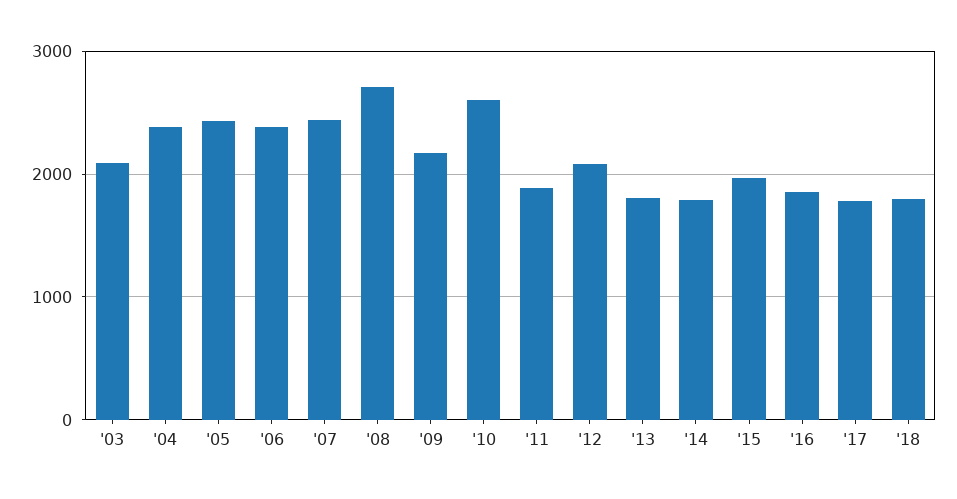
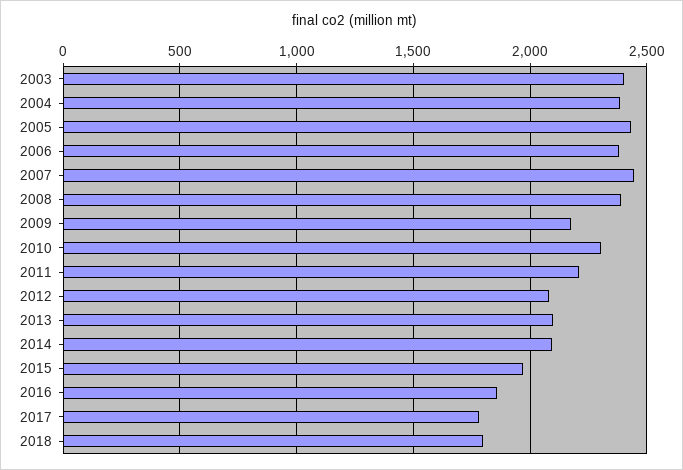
'03: 2100 -> 2400
'08: 2700 -> 2400
'10: 2600 -> 2300
'11: 1900 -> 2200
'13: 1800 -> 2100
'14: 1800 -> 2100

